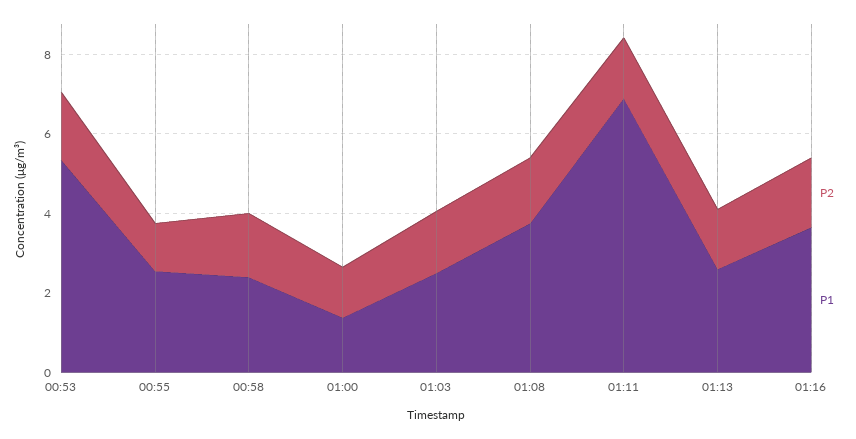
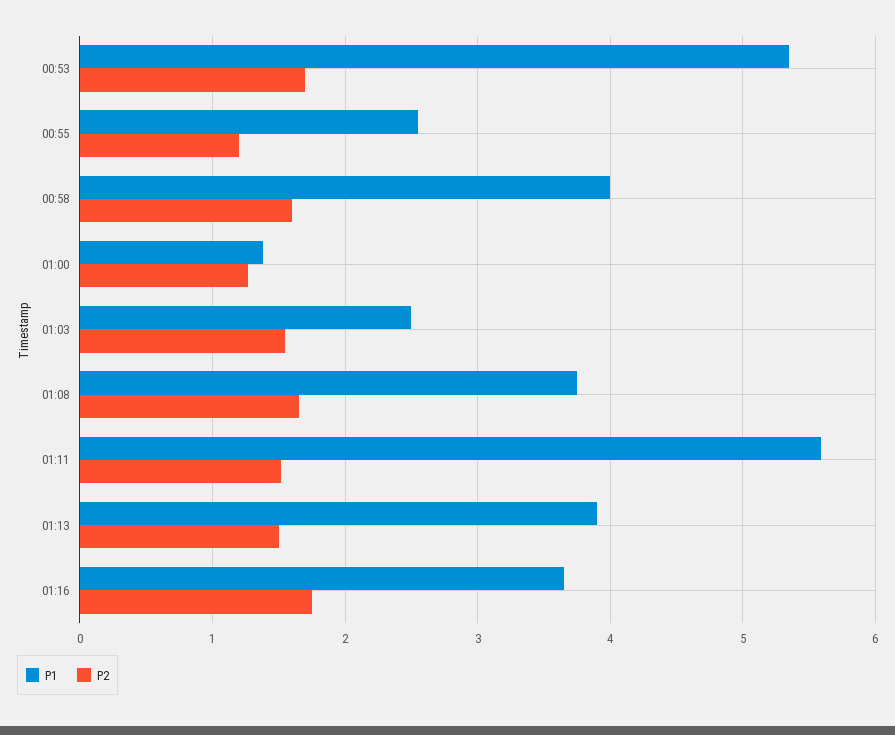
P1, 00:58: 2.5 -> 4
P1, 01:11: 7 -> 5.6
P1, 01:13: 2.5 -> 3.9

